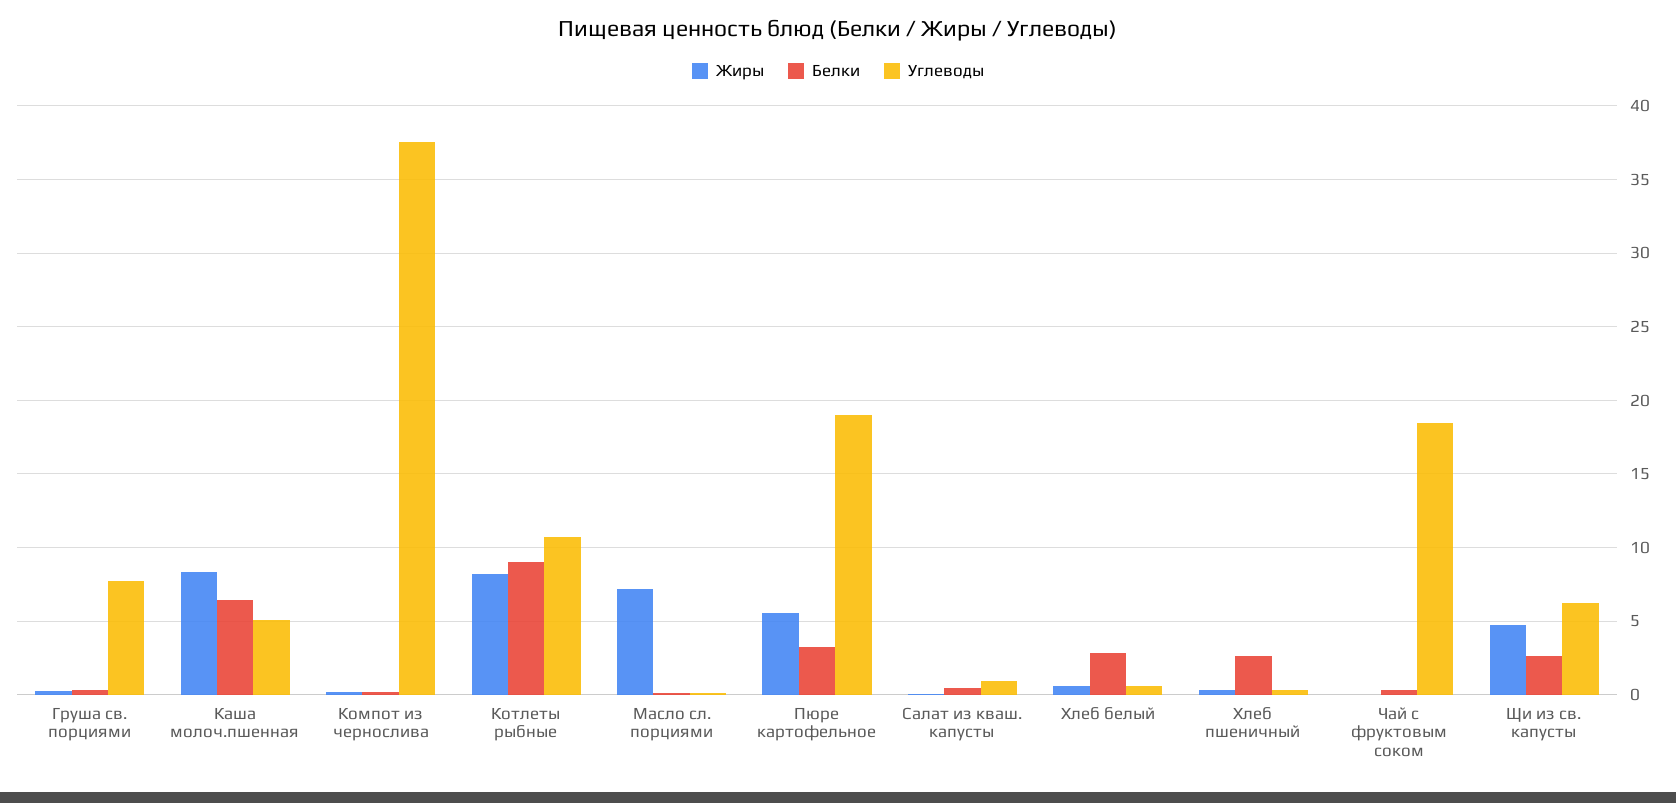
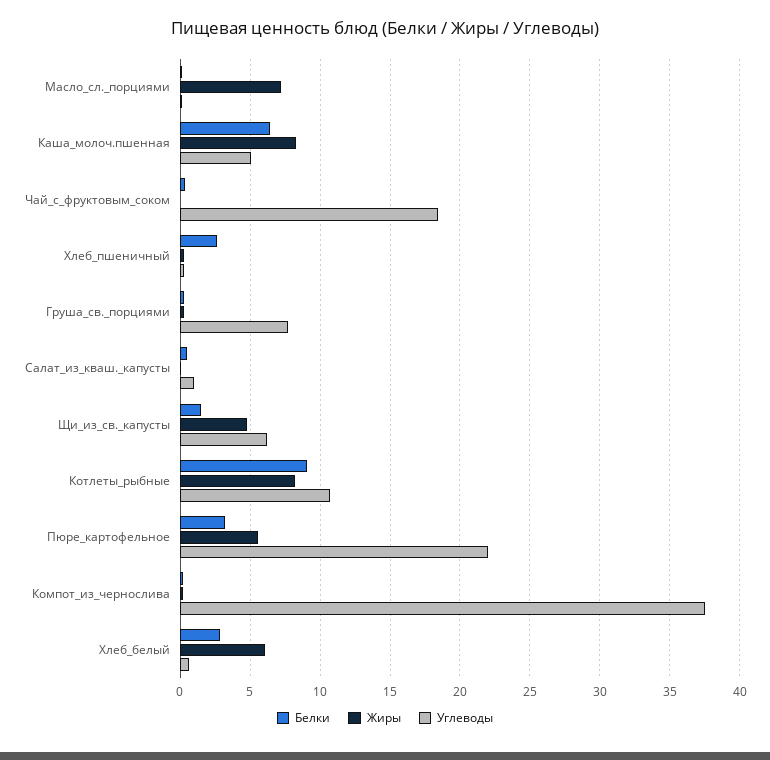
Углеводы, Пюре картофельное: 19 -> 22
Жиры, Хлеб белый: 0.5 -> 6
Белки, Щи из св. капусты: 2.5 -> 1.5

